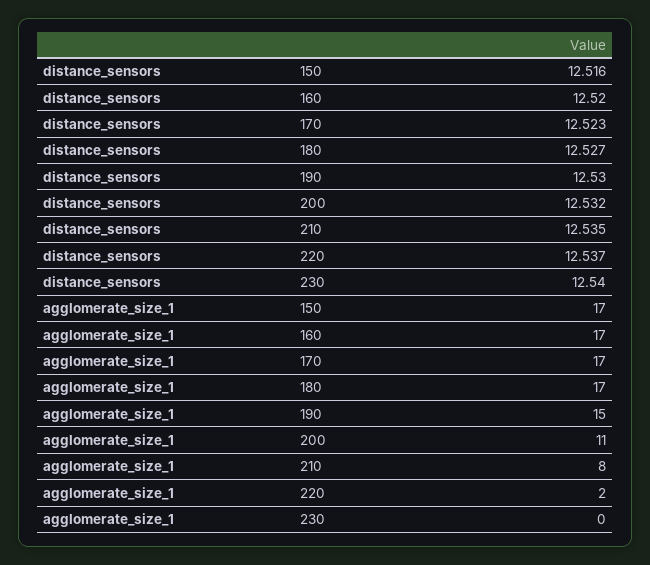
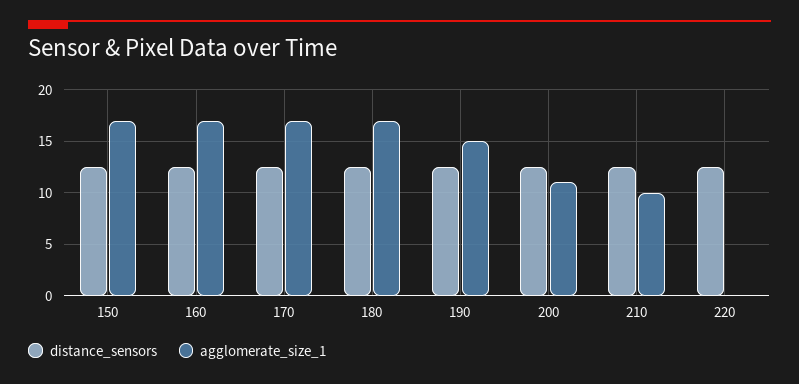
distance_sensors, 230: 12.54 -> none
agglomerate_size_1, 210: 8 -> 10
agglomerate_size_1, 220: 2 -> 0
agglomerate_size_1, 230: 0 -> none

